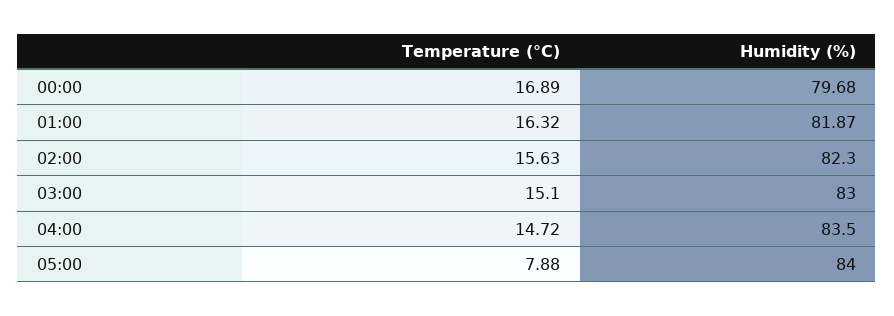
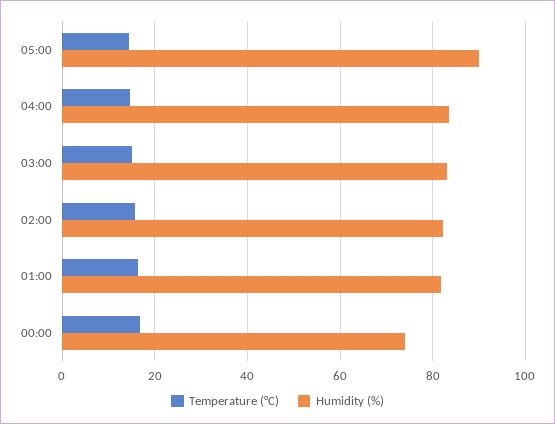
Humidity (%), 00:00: 79.68 -> 74
Temperature (°C), 05:00: 7.88 -> 14
Humidity (%), 05:00: 84 -> 90

